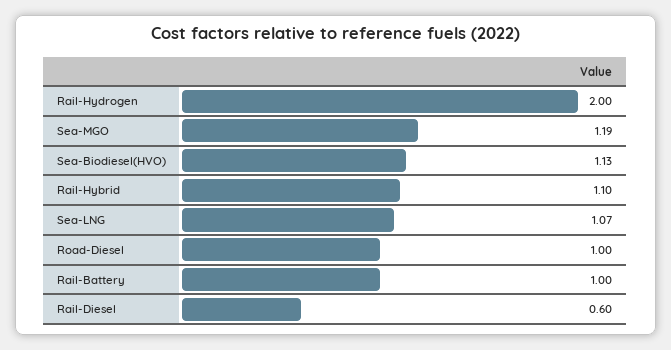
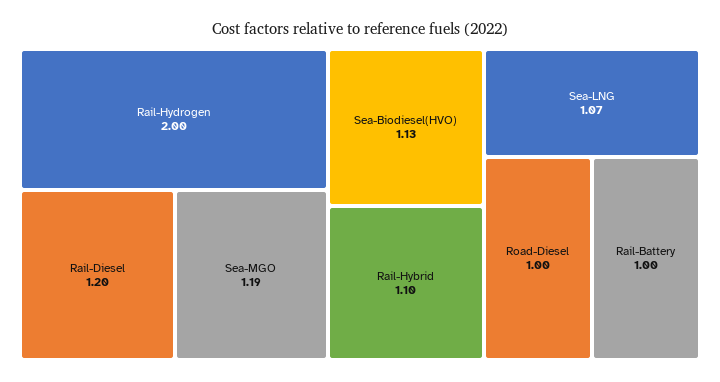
Rail-Diesel: 0.6 -> 1.2

